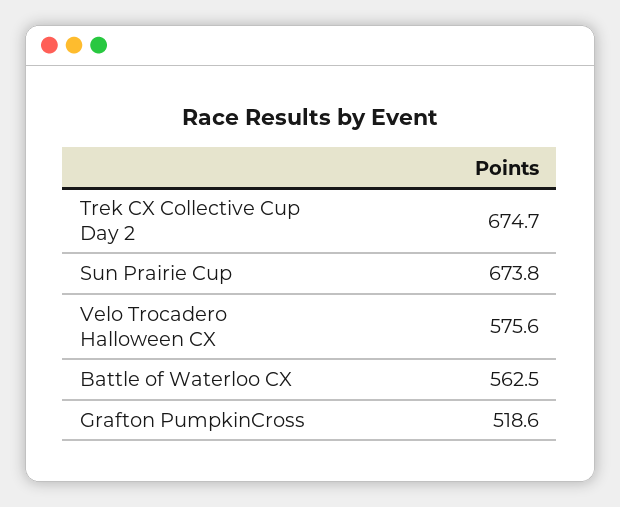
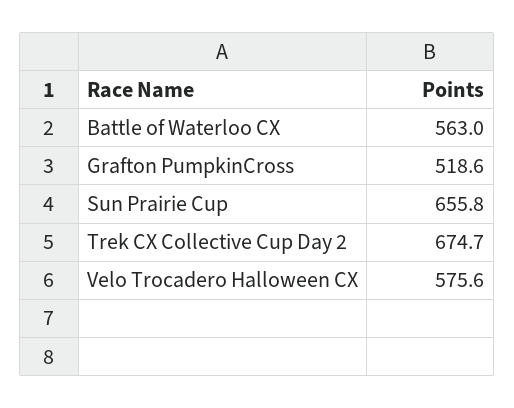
Sun Prairie Cup: 673.8 -> 655.8
Battle of Waterloo CX: 562.5 -> 563

